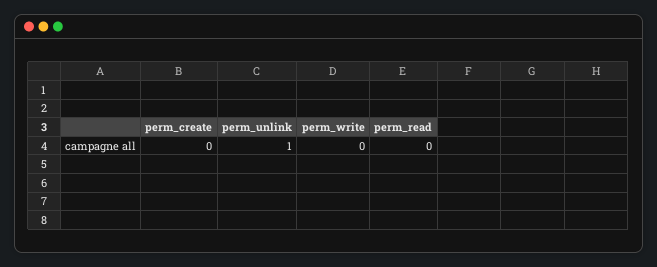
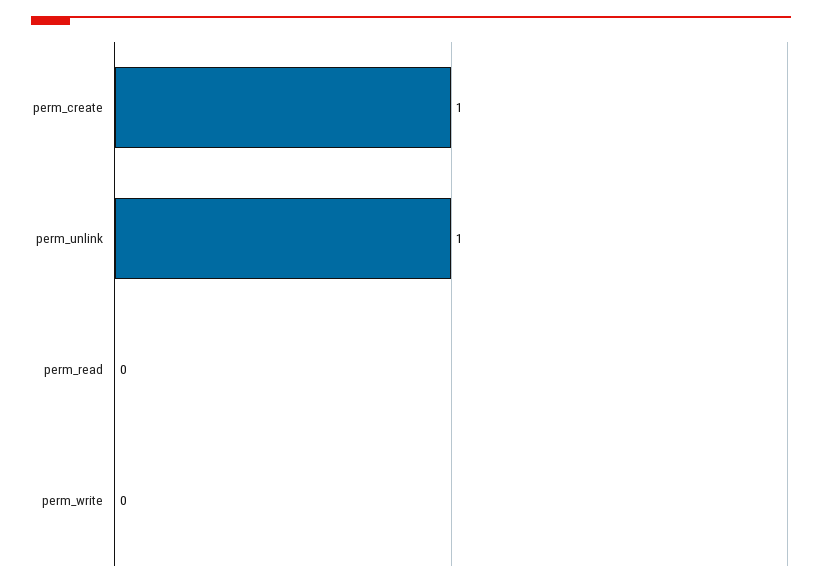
perm_create: 0 -> 1

